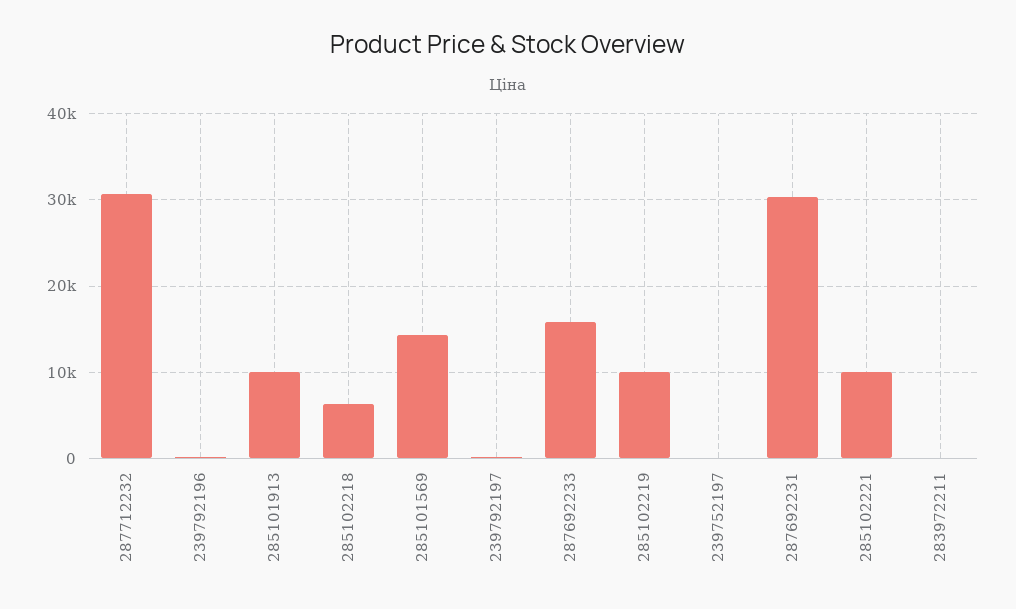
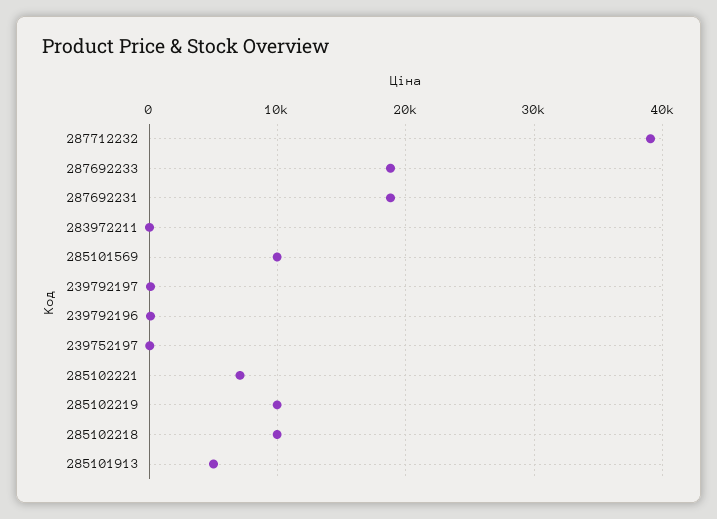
287712232: 31000 -> 39000
285101913: 10000 -> 5000
285102218: 6000 -> 10000
285101569: 14000 -> 10000
287692233: 16000 -> 19000
287692231: 30000 -> 19000
285102221: 10000 -> 7000

